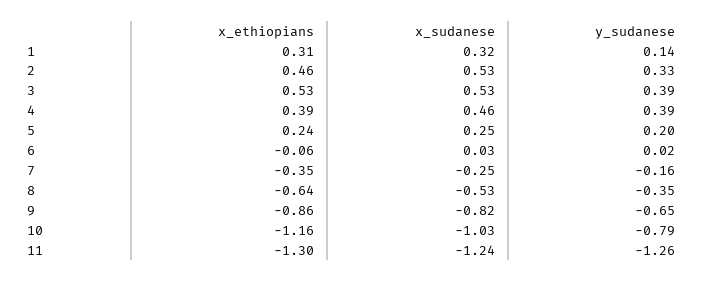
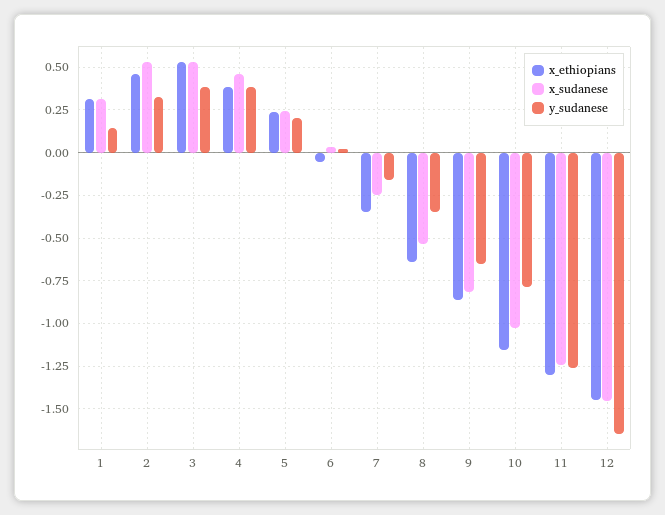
x_ethiopians, 12: none -> -1.45
x_sudanese, 12: none -> -1.45
y_sudanese, 12: none -> -1.65

